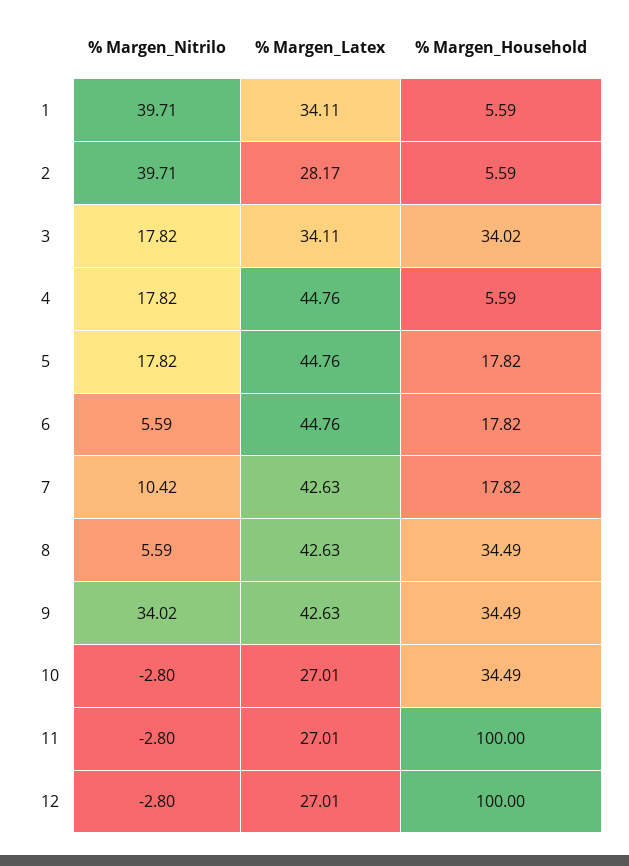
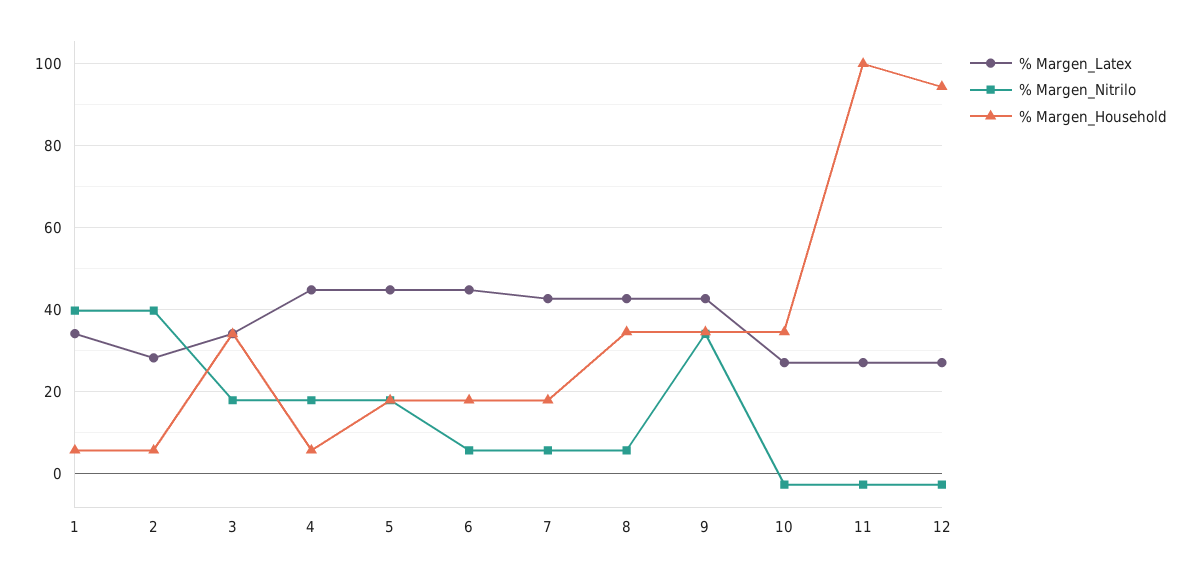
% Margen_Nitrilo, 7: 10.42 -> 6
% Margen_Household, 12: 100 -> 94

